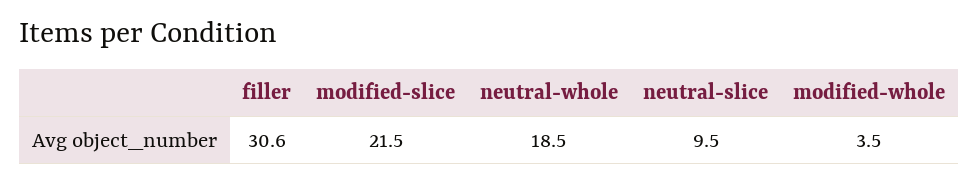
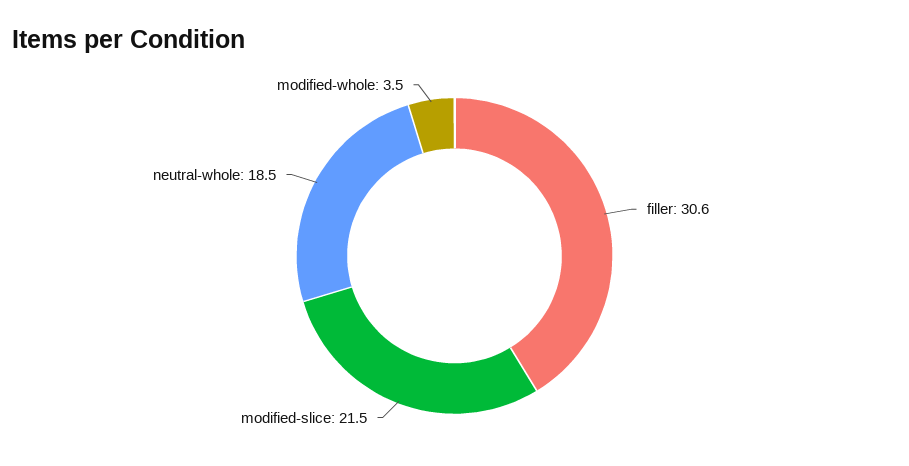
neutral-slice: 9.5 -> none

